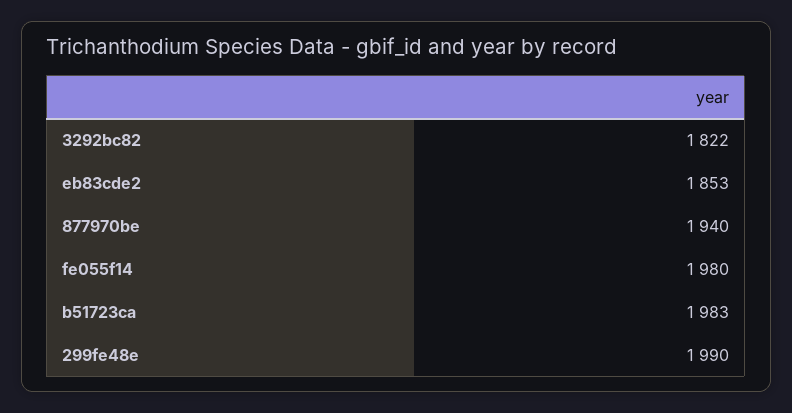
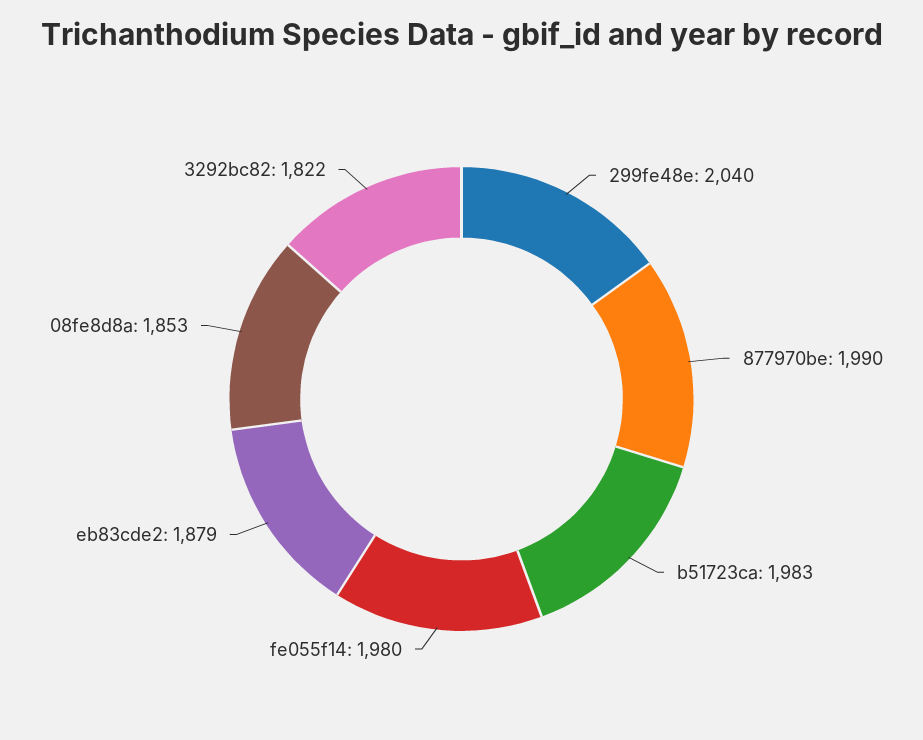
eb83cde2: 1853 -> 1879
877970be: 1940 -> 1990
299fe48e: 1990 -> 2040
08fe8d8a: none -> 1853

